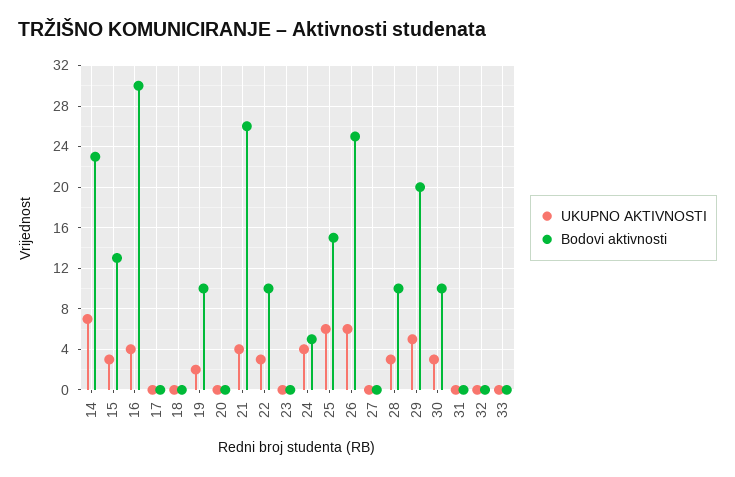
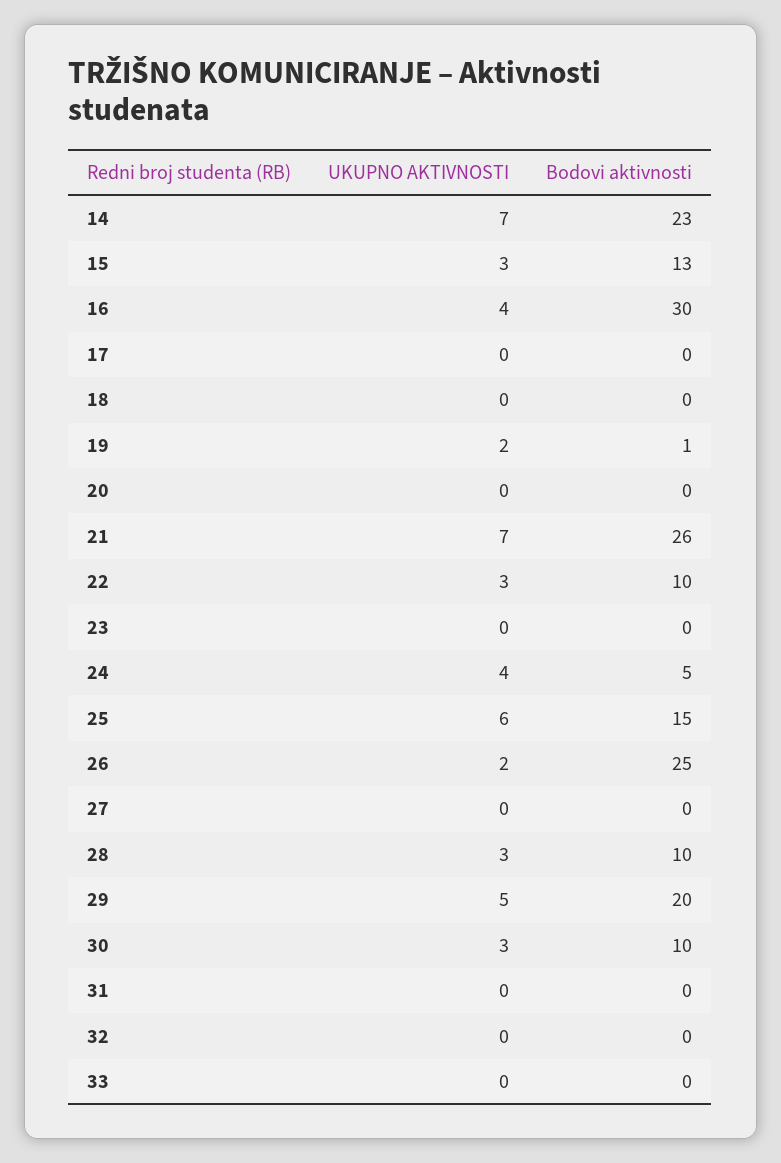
Bodovi aktivnosti, 19: 10 -> 1
UKUPNO AKTIVNOSTI, 21: 4 -> 7
UKUPNO AKTIVNOSTI, 26: 6 -> 2

